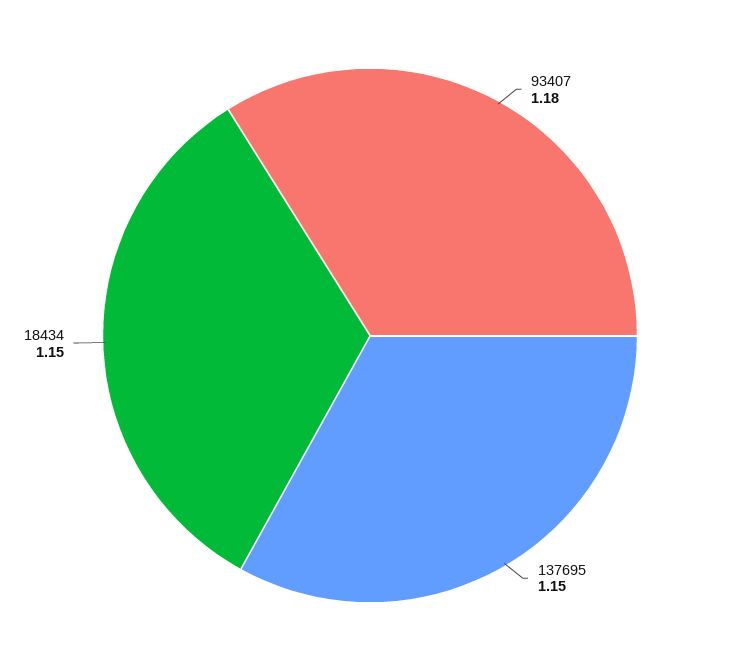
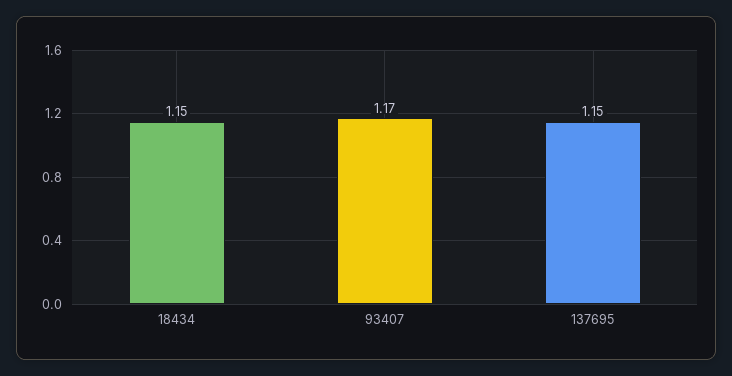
93407: 1.18 -> 1.17

